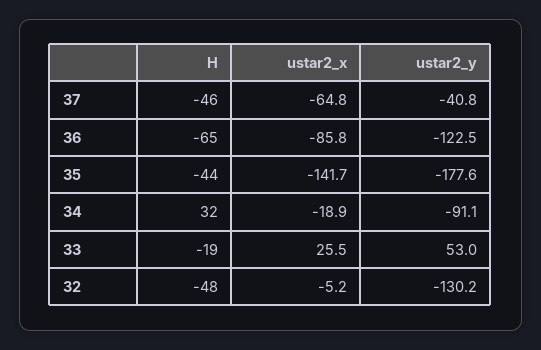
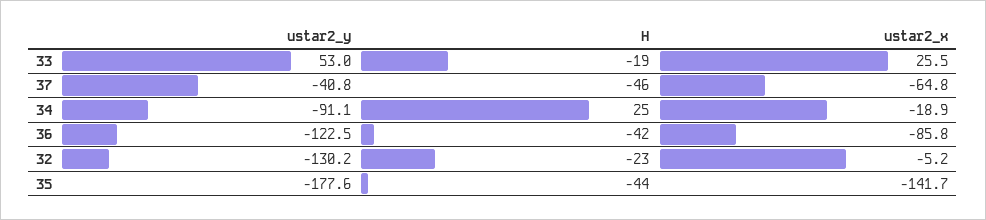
H, 36: -65 -> -42
H, 34: 32 -> 25
H, 32: -48 -> -23

